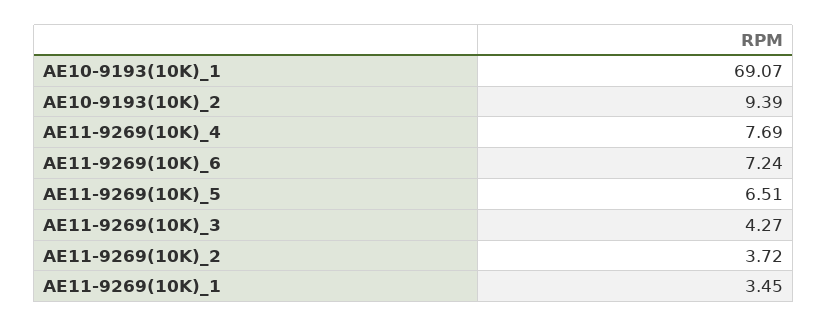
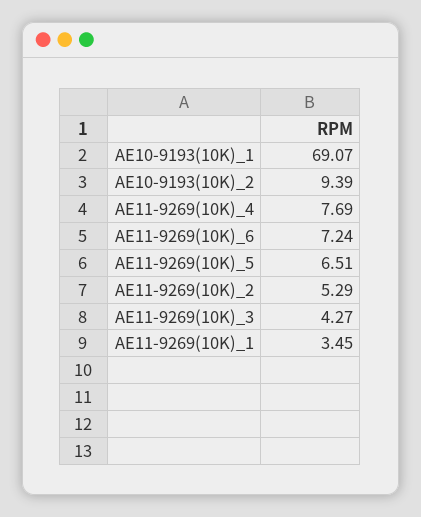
AE11-9269(10K)_2: 3.72 -> 5.29

